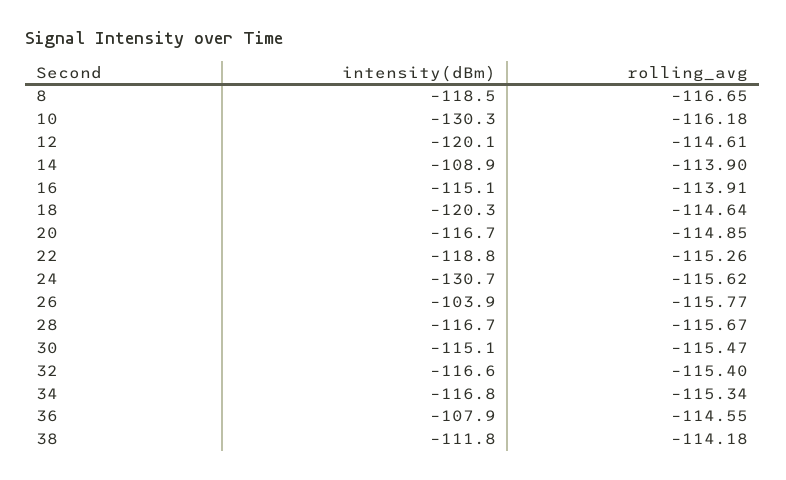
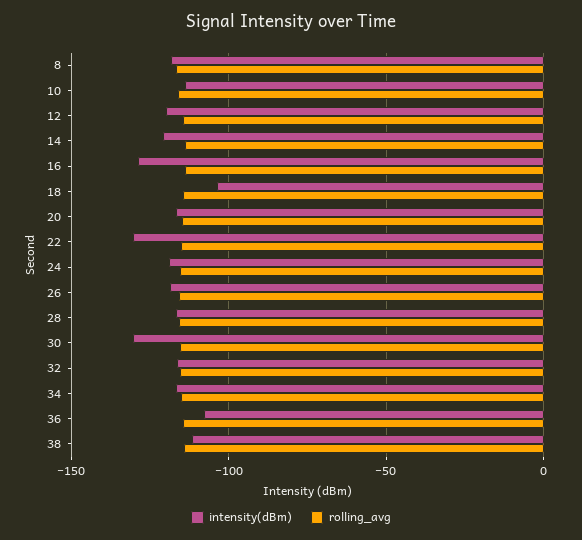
intensity(dBm), 10: -130.3 -> -115
intensity(dBm), 14: -108.9 -> -120
intensity(dBm), 16: -115.1 -> -130
intensity(dBm), 18: -120.3 -> -105
intensity(dBm), 22: -118.8 -> -130
intensity(dBm), 24: -130.7 -> -120
intensity(dBm), 26: -103.9 -> -120
intensity(dBm), 30: -115.1 -> -130

